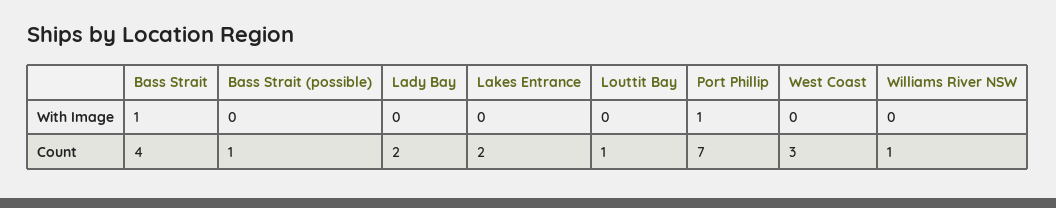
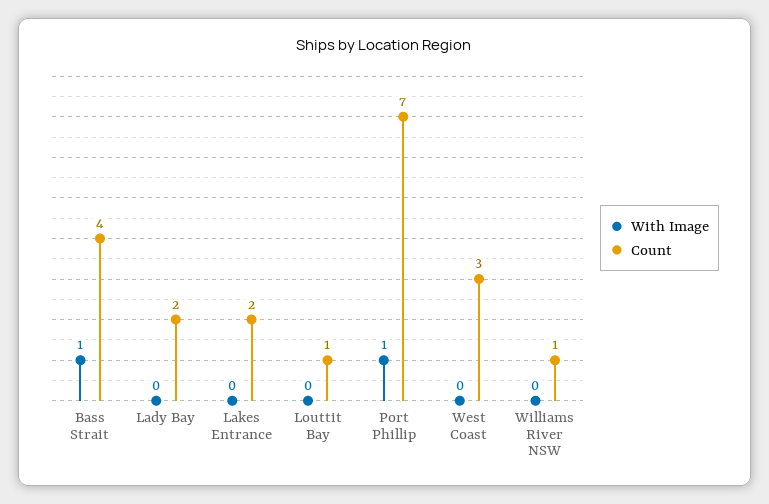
With Image, Bass Strait (possible): 0 -> none
Count, Bass Strait (possible): 1 -> none

